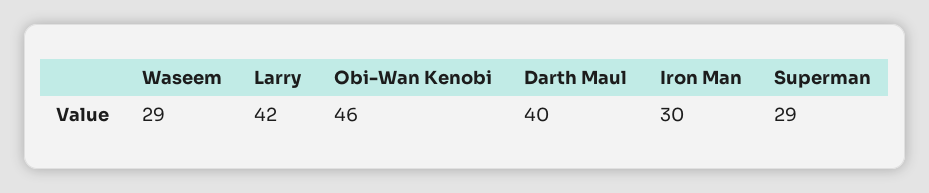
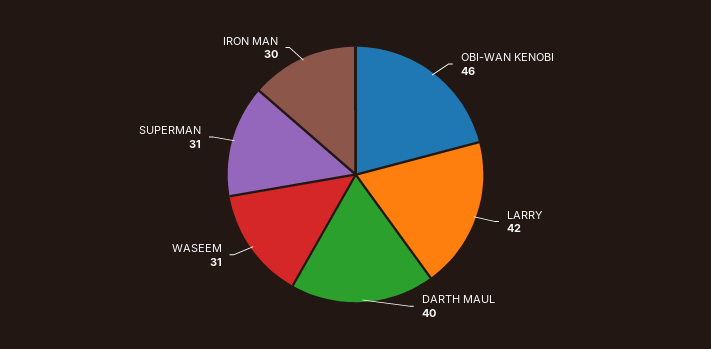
Waseem: 29 -> 31
Superman: 29 -> 31

